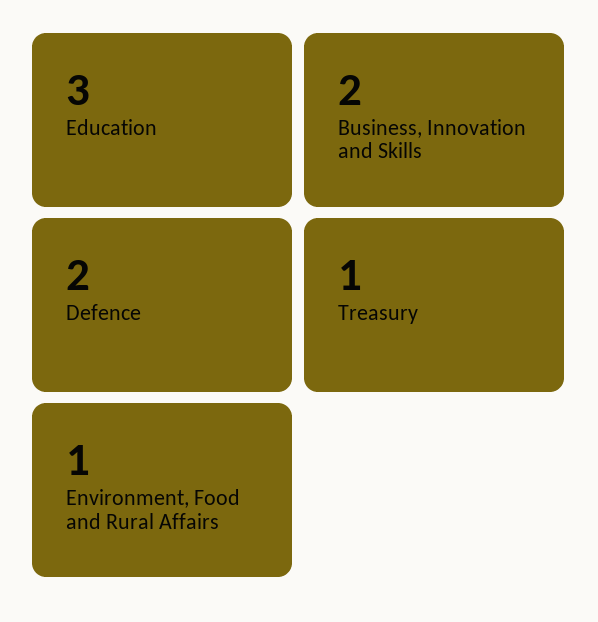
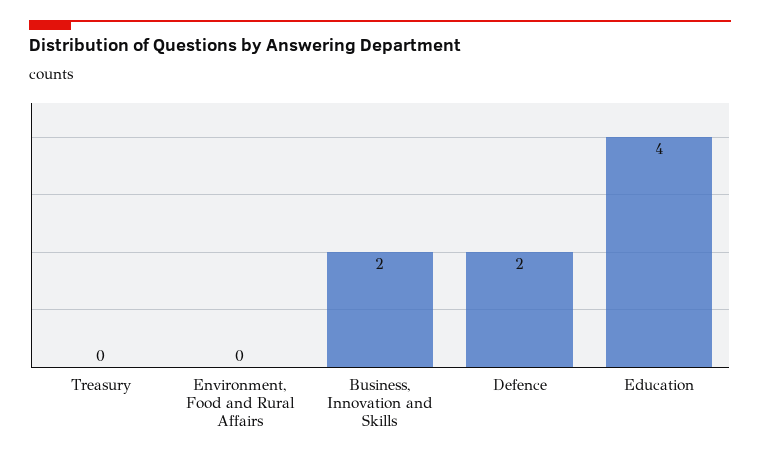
Education: 3 -> 4
Treasury: 1 -> 0
Environment, Food and Rural Affairs: 1 -> 0

